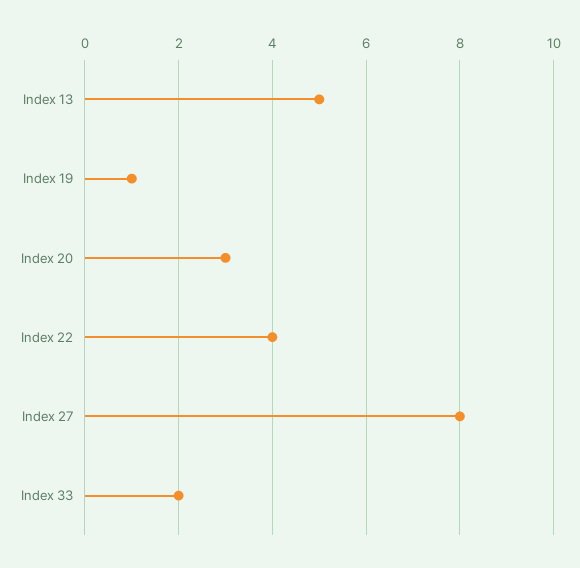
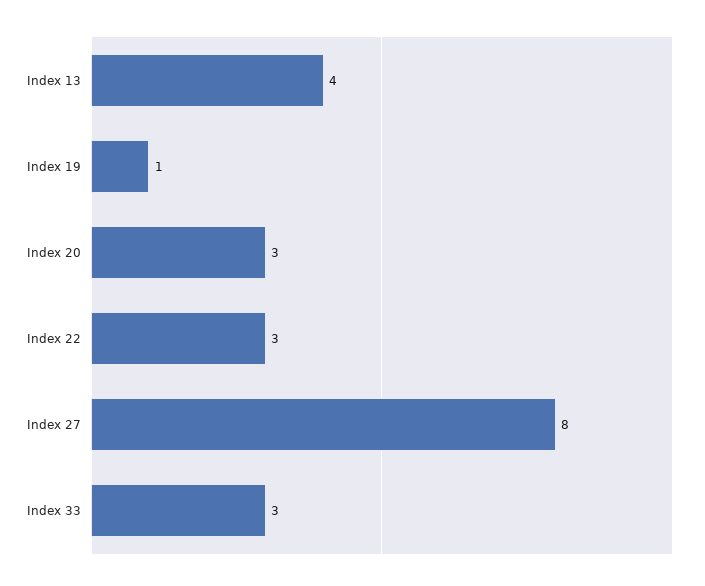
Index 13: 5 -> 4
Index 22: 4 -> 3
Index 33: 2 -> 3

